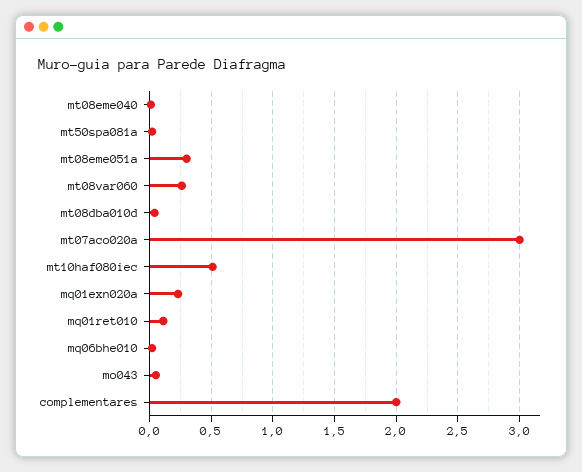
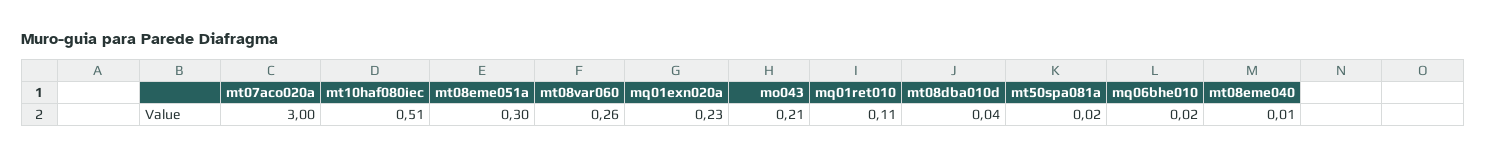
mo043: 0.05 -> 0.21
complementares: 2 -> none

